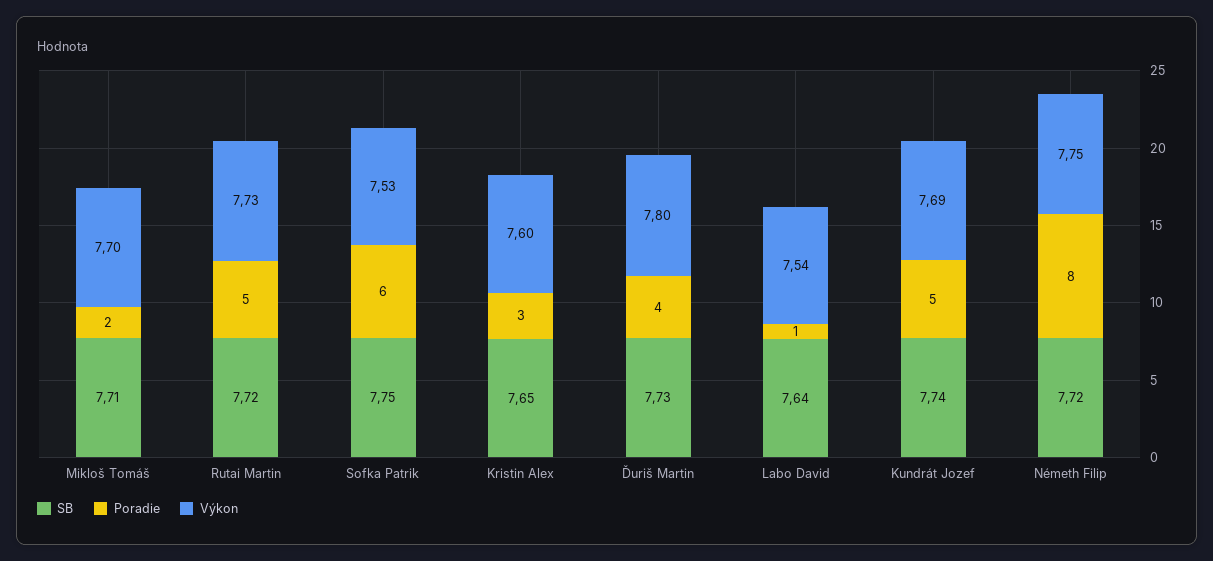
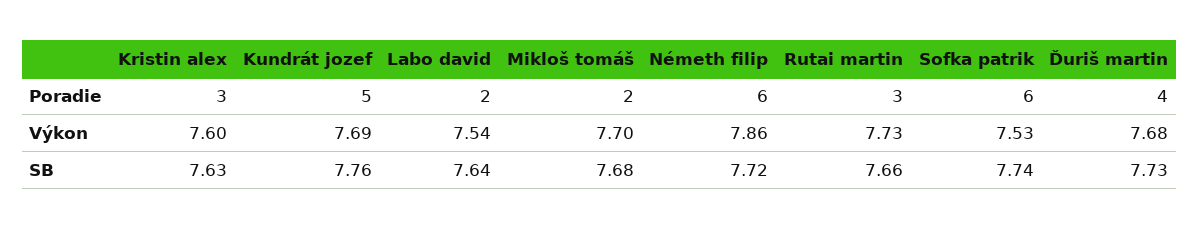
SB, Mikloš Tomáš: 7.71 -> 7.68
SB, Rutai Martin: 7.72 -> 7.66
Poradie, Rutai Martin: 5 -> 3
SB, Sofka Patrik: 7.75 -> 7.74
SB, Kristin Alex: 7.65 -> 7.63
Výkon, Ďuriš Martin: 7.8 -> 7.68
Poradie, Labo David: 1 -> 2
SB, Kundrát Jozef: 7.74 -> 7.76
Poradie, Németh Filip: 8 -> 6
Výkon, Németh Filip: 7.75 -> 7.86

